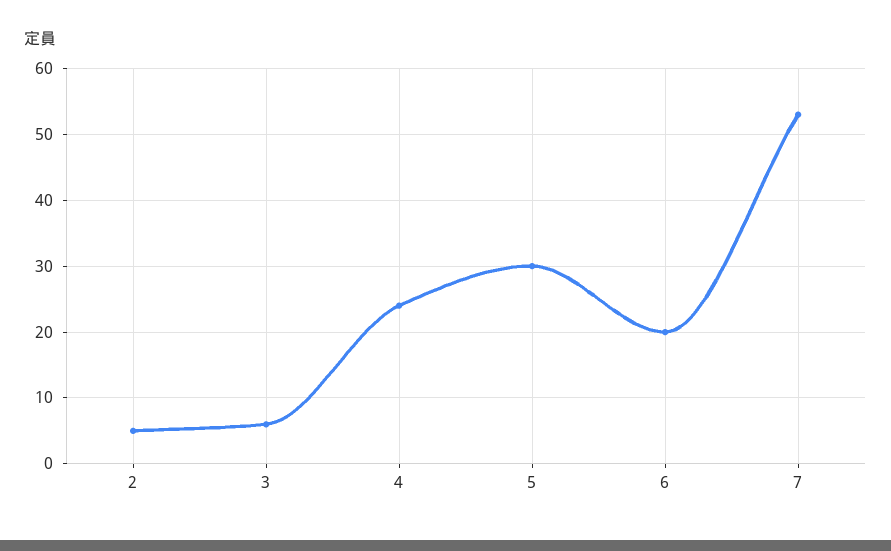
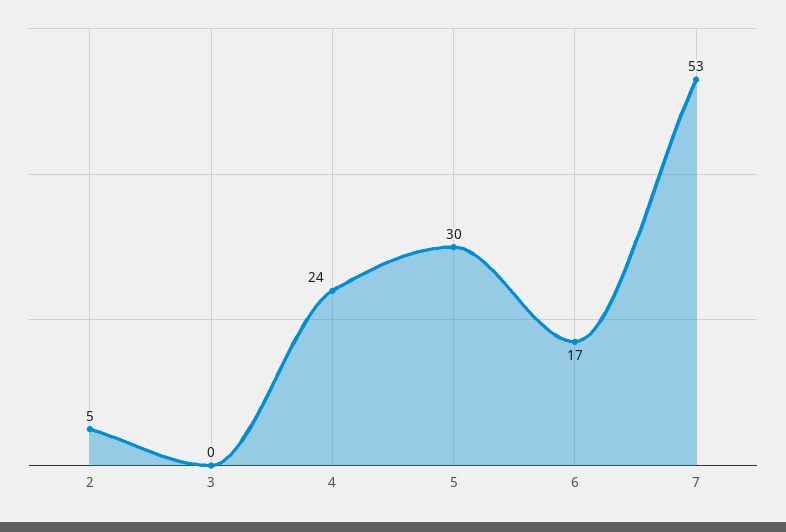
3: 6 -> 0
6: 20 -> 17

